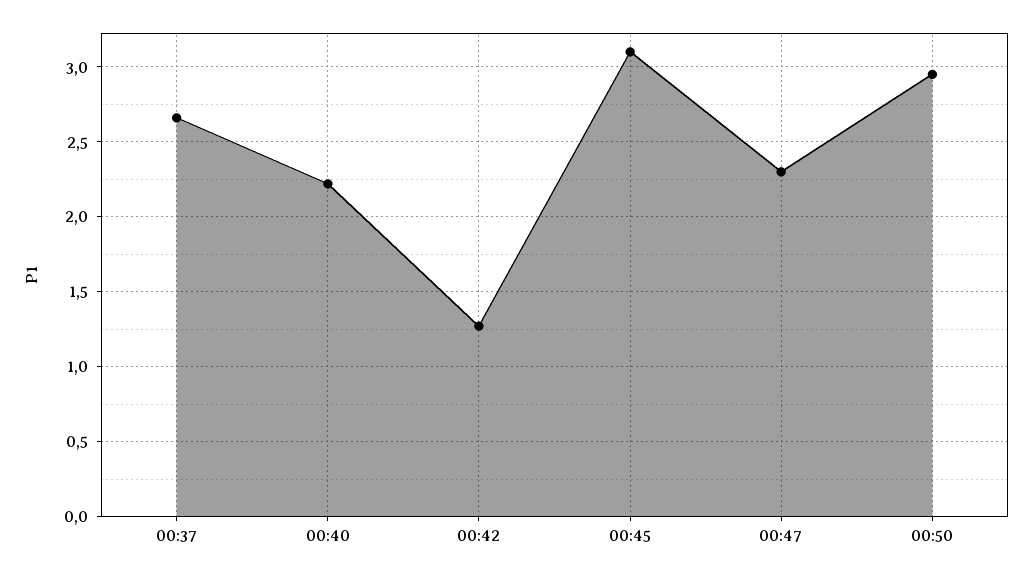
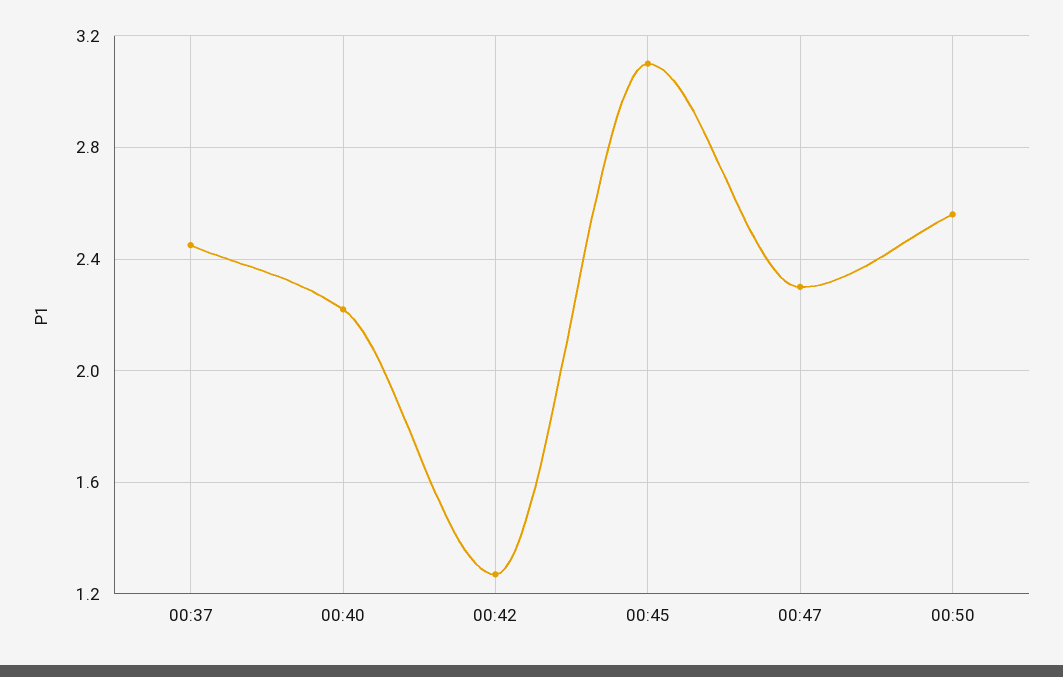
00:37: 2.65 -> 2.45
00:50: 2.95 -> 2.55

